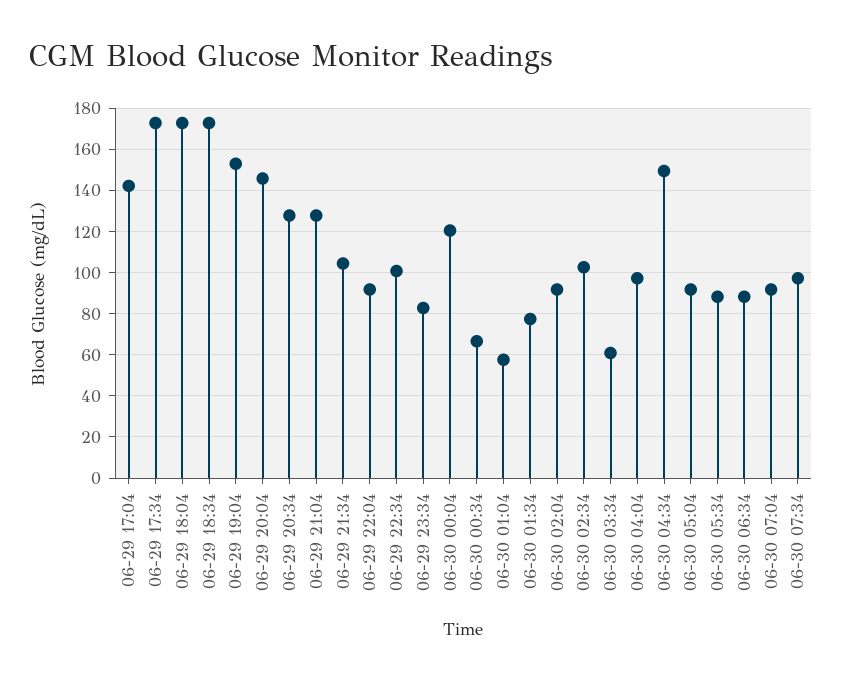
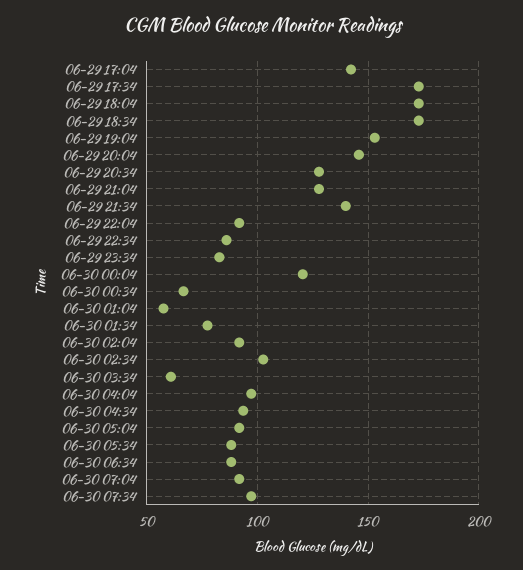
06-29 21:34: 105 -> 140
06-29 22:34: 100 -> 85
06-30 04:34: 150 -> 95

